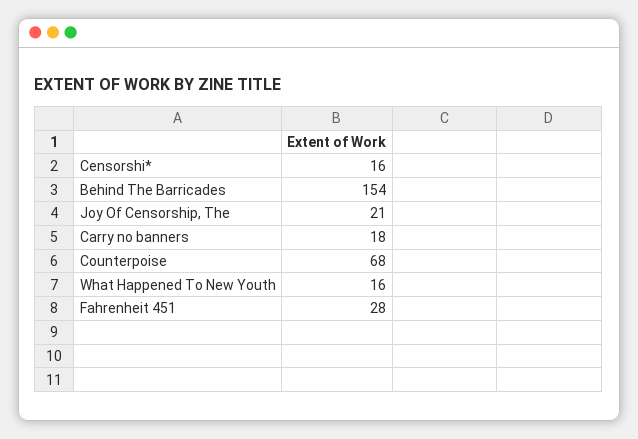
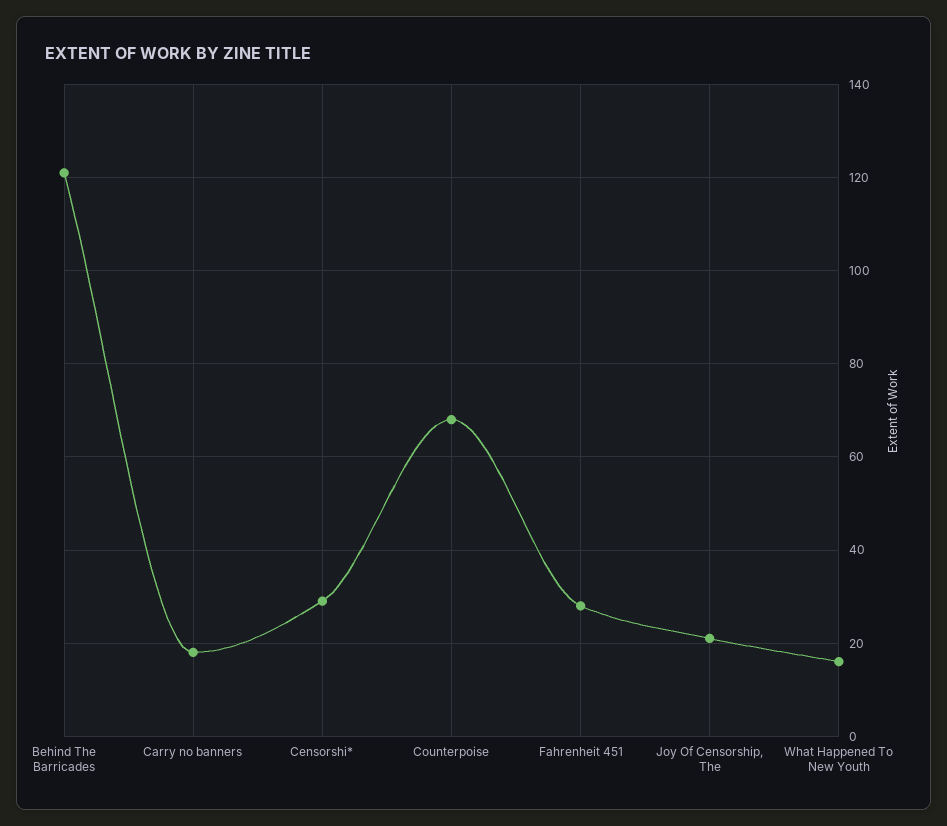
Censorshi*: 16 -> 30
Behind The Barricades: 154 -> 120

